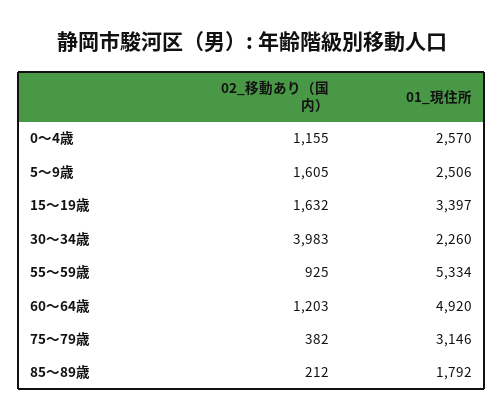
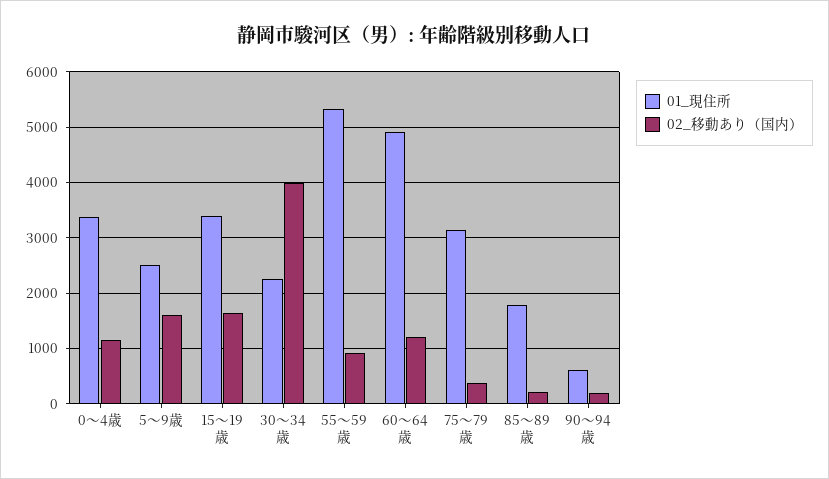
01_現住所, 0～4歳: 2570 -> 3400
01_現住所, 90～94歳: none -> 600
02_移動あり（国内）, 90～94歳: none -> 200

